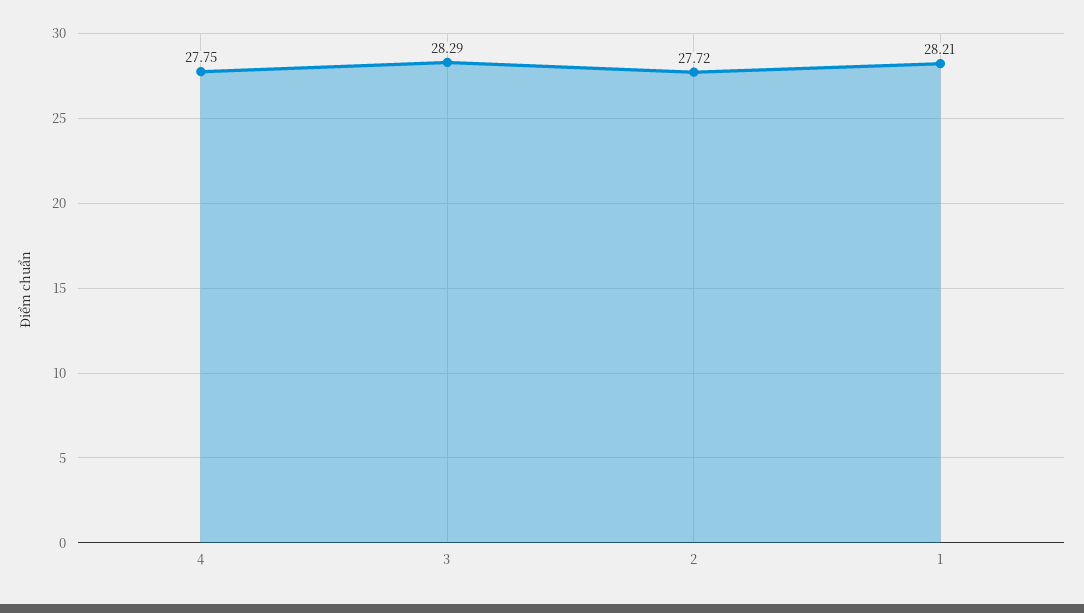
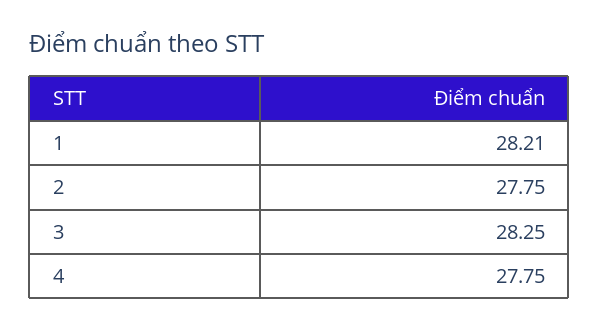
3: 28.29 -> 28.25
2: 27.72 -> 27.75

